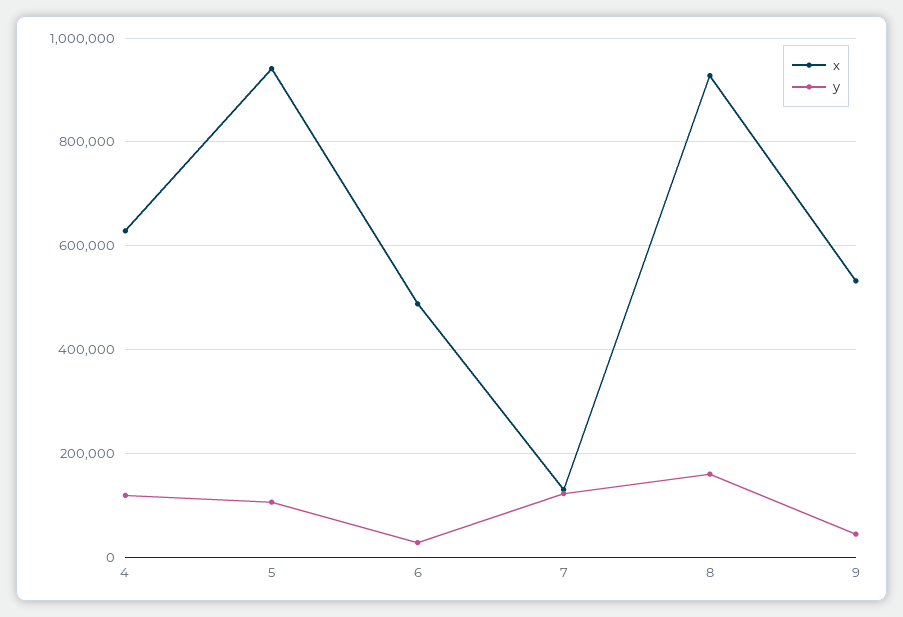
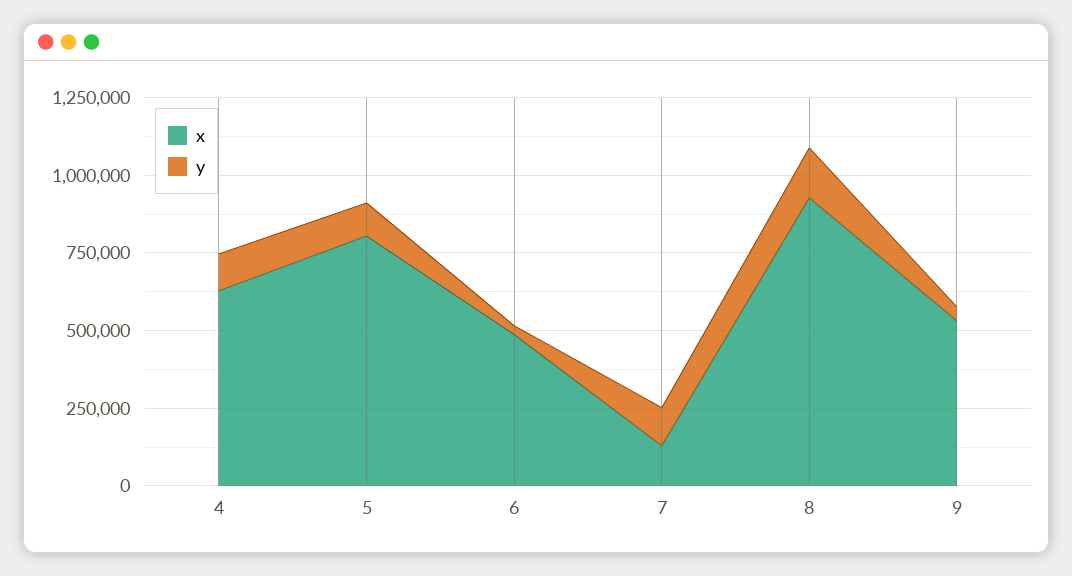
x, 5: 940000 -> 800000

